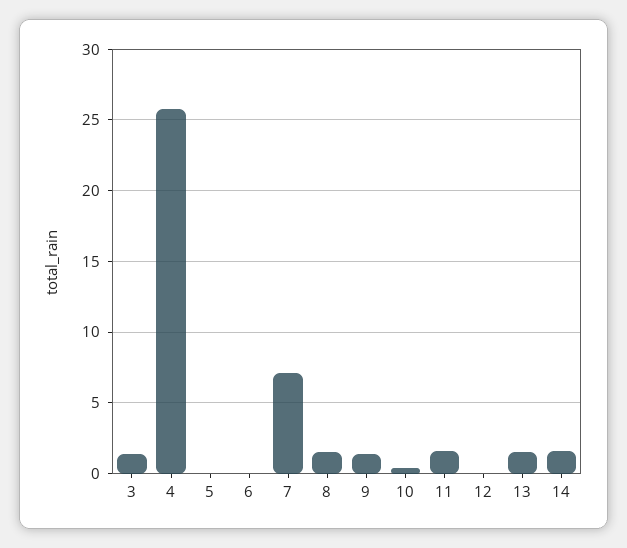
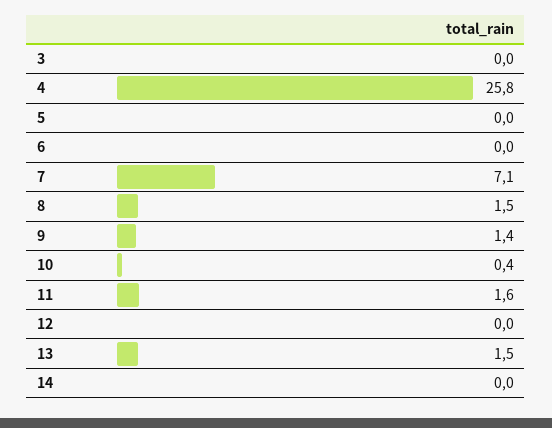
3: 1.5 -> 0
14: 1.5 -> 0

